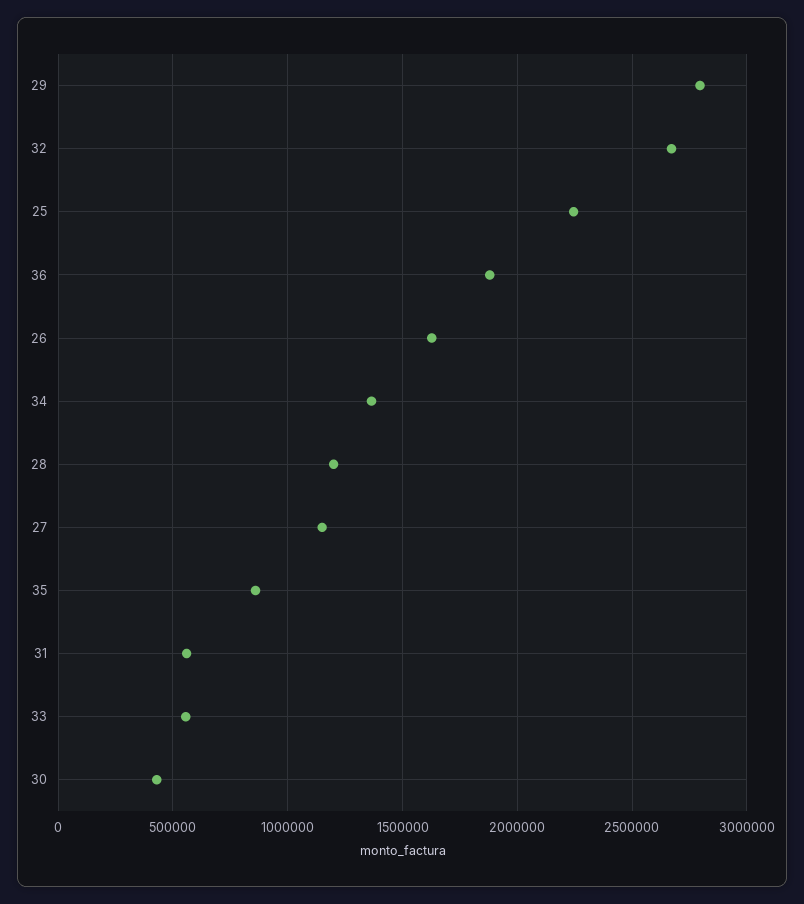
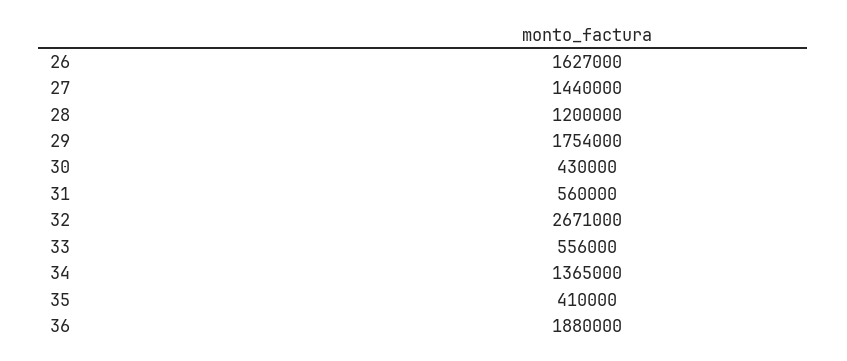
29: 2800000 -> 1754000
25: 2250000 -> none
27: 1150000 -> 1440000
35: 850000 -> 410000

